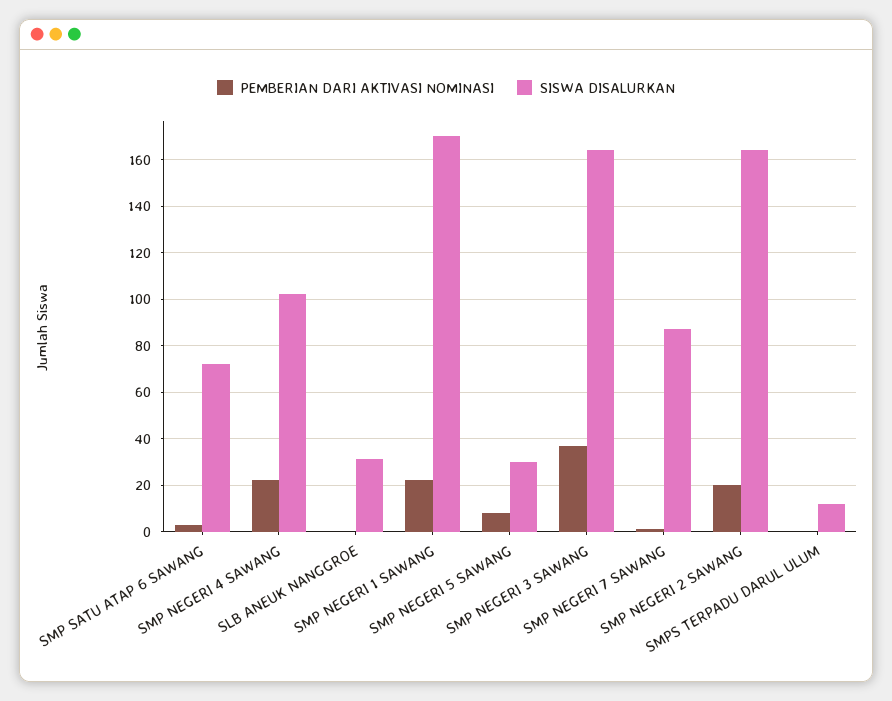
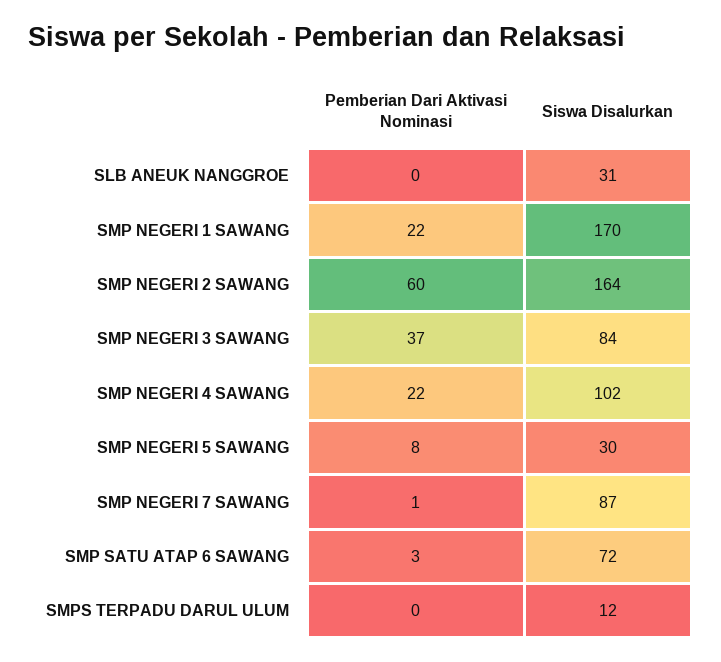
SISWA DISALURKAN, SMP NEGERI 3 SAWANG: 165 -> 84
PEMBERIAN DARI AKTIVASI NOMINASI, SMP NEGERI 2 SAWANG: 20 -> 60

